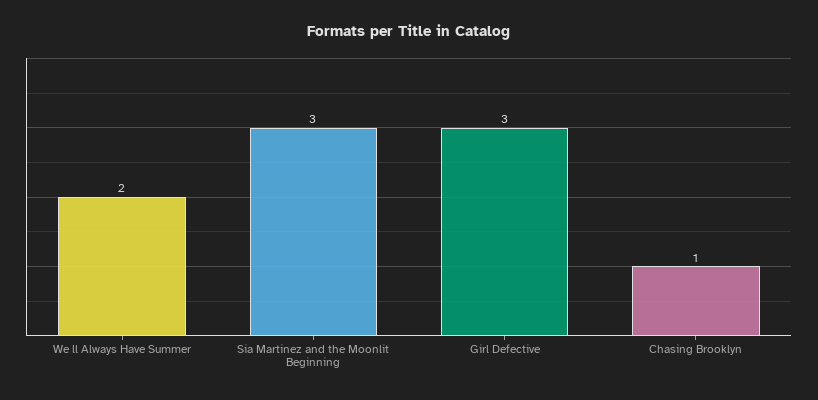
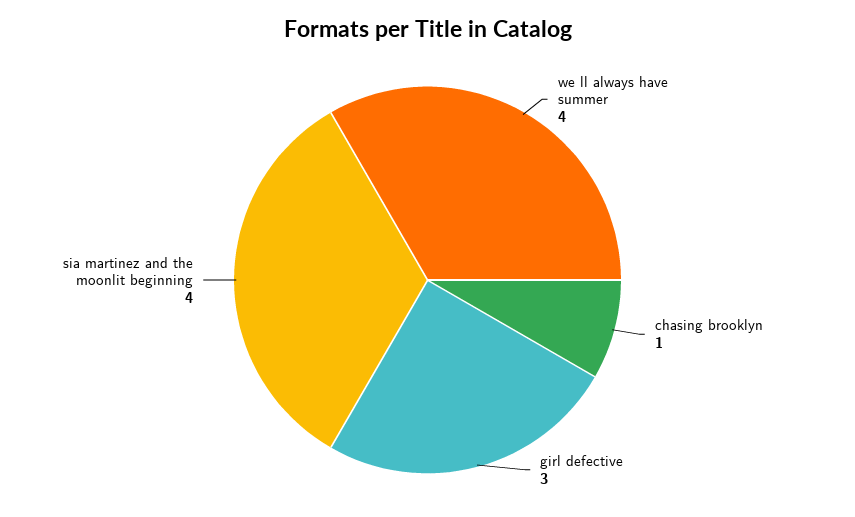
We ll Always Have Summer: 2 -> 4
Sia Martinez and the Moonlit Beginning: 3 -> 4

